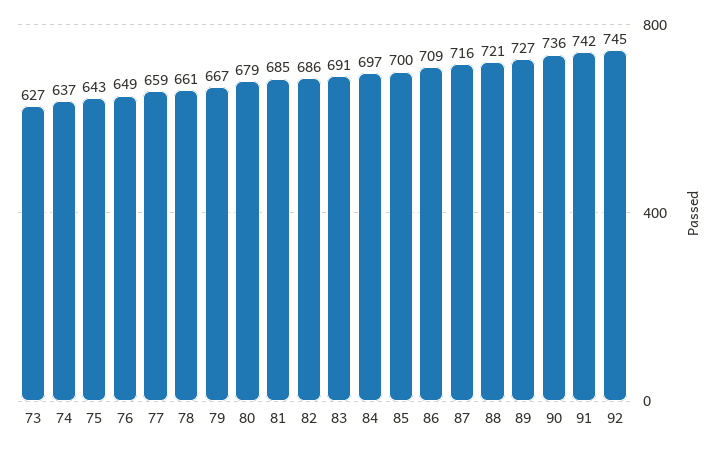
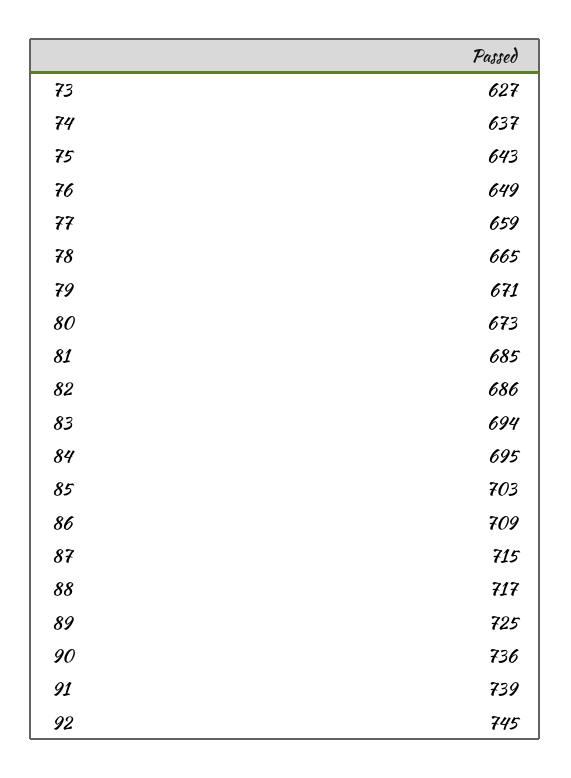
78: 661 -> 665
79: 667 -> 671
80: 679 -> 673
83: 691 -> 694
84: 697 -> 695
85: 700 -> 703
87: 716 -> 715
88: 721 -> 717
89: 727 -> 725
91: 742 -> 739

